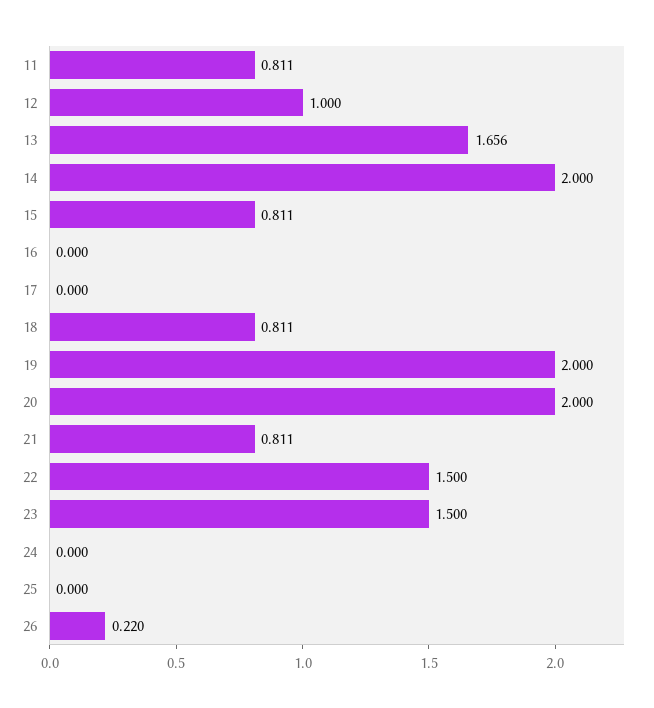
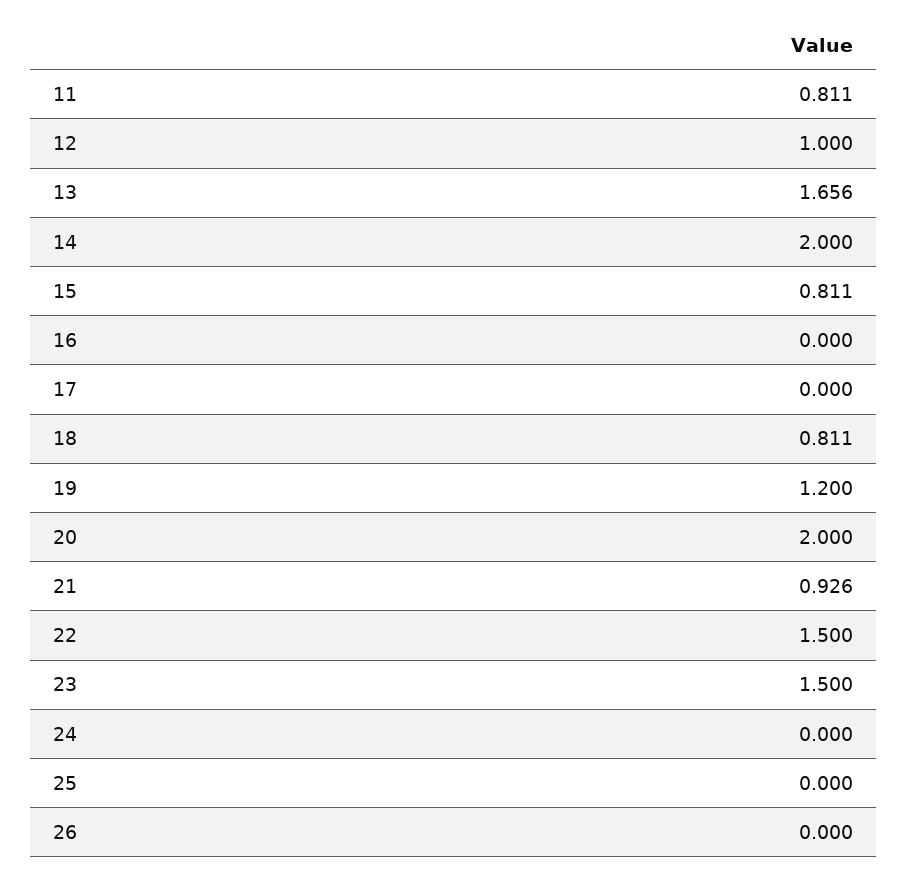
19: 2 -> 1.2
21: 0.811 -> 0.926
26: 0.22 -> 0

